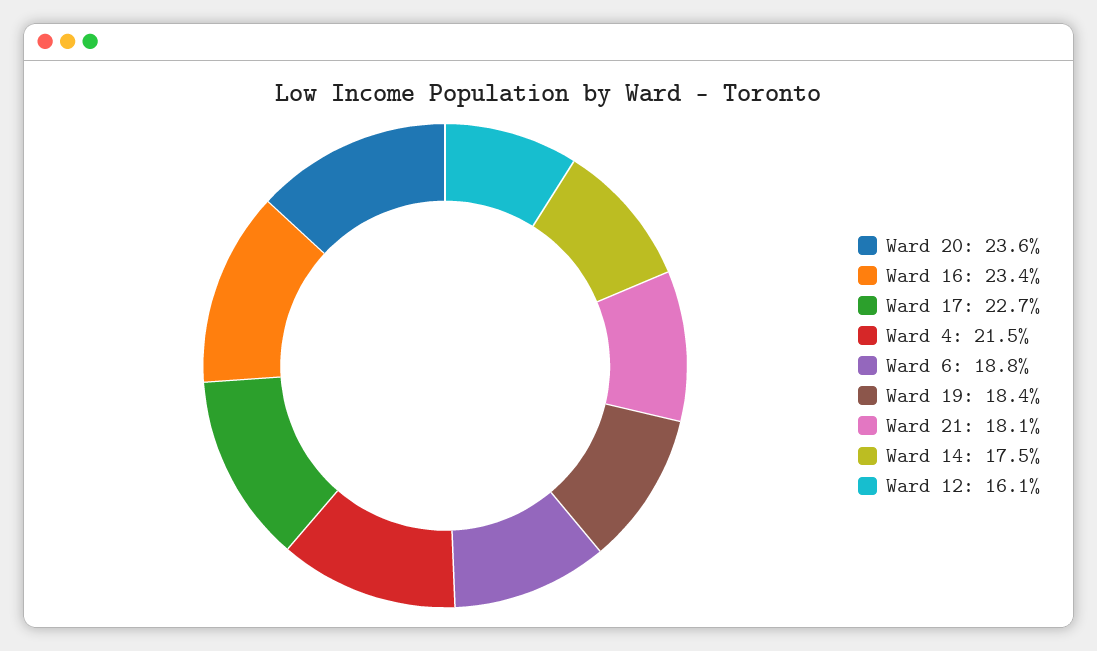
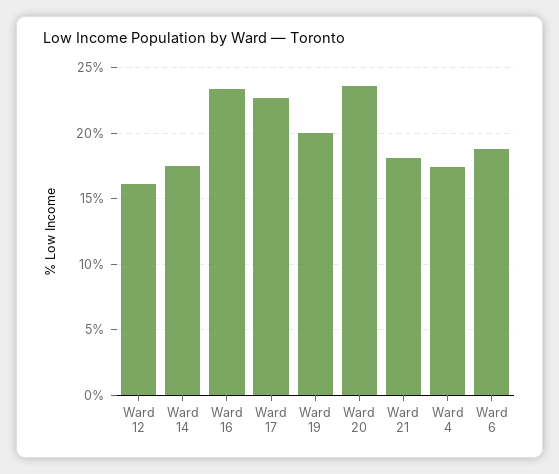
Ward 4: 21.5 -> 17.5
Ward 19: 18.4 -> 20

